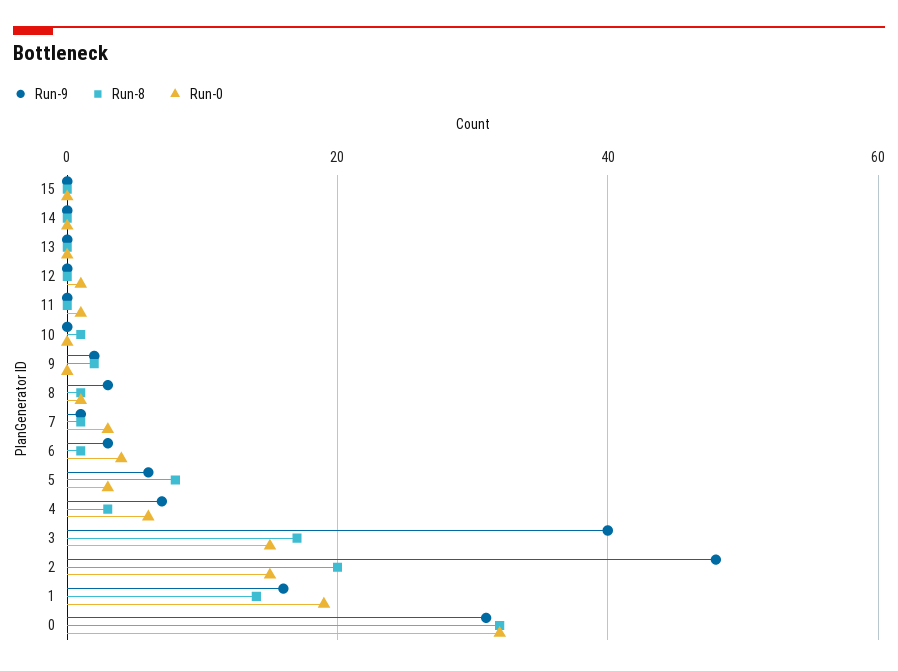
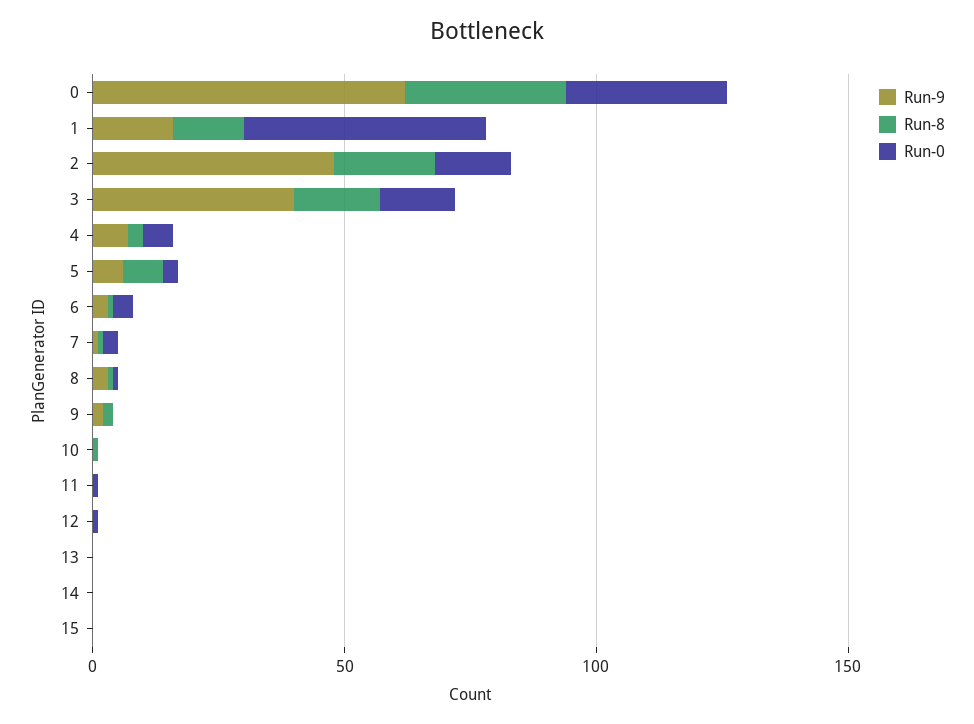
Run-0, 1: 20 -> 50
Run-9, 0: 30 -> 60

